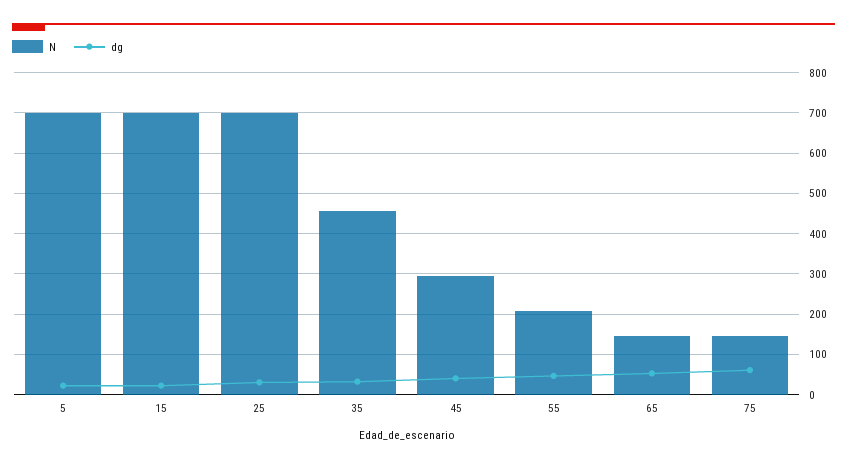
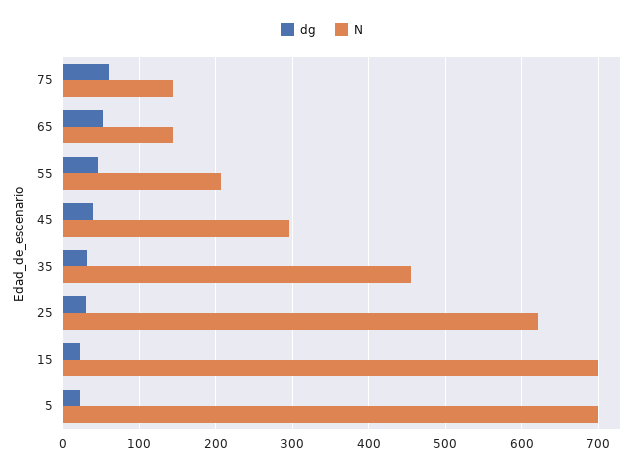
N, 25: 700 -> 620

